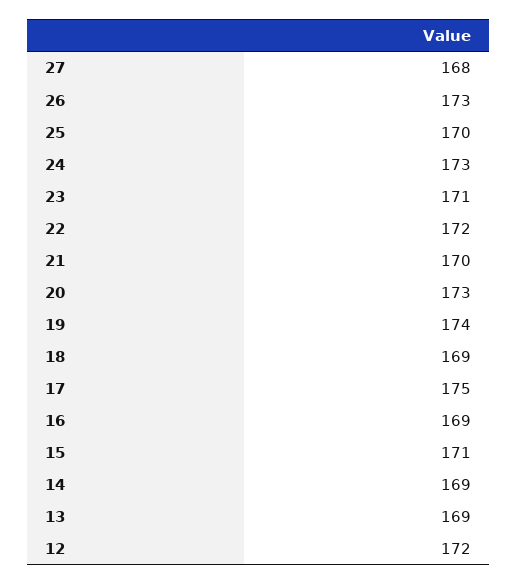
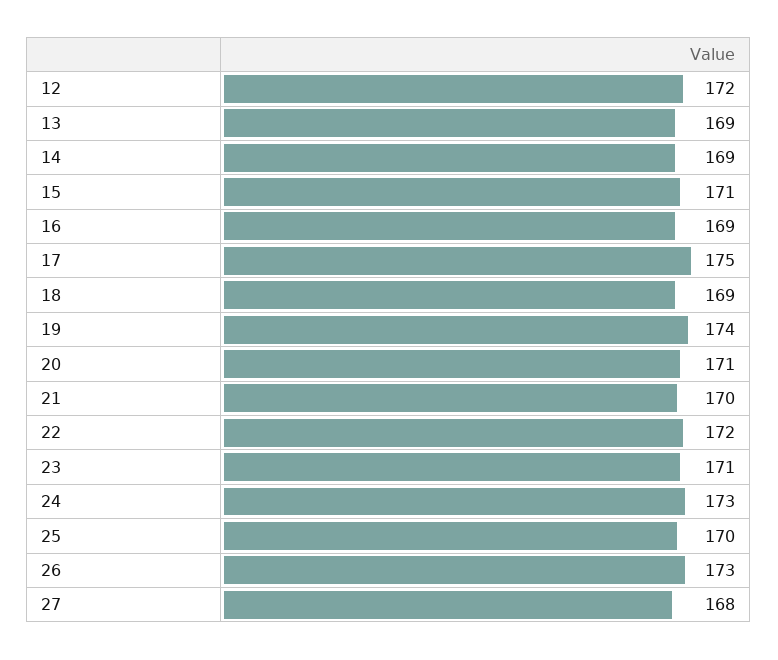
20: 173 -> 171

